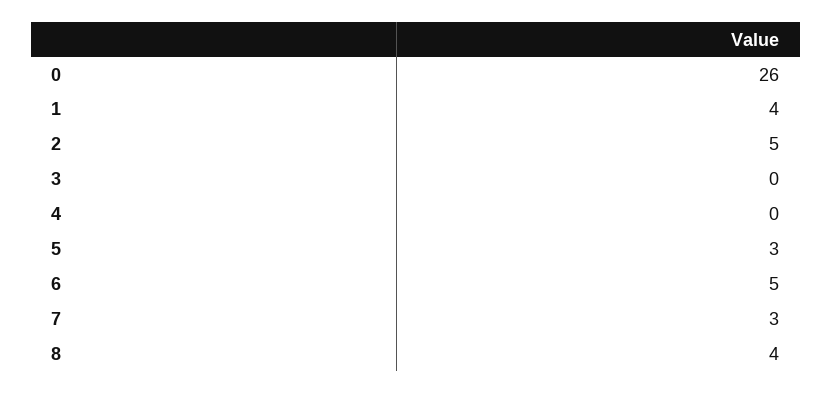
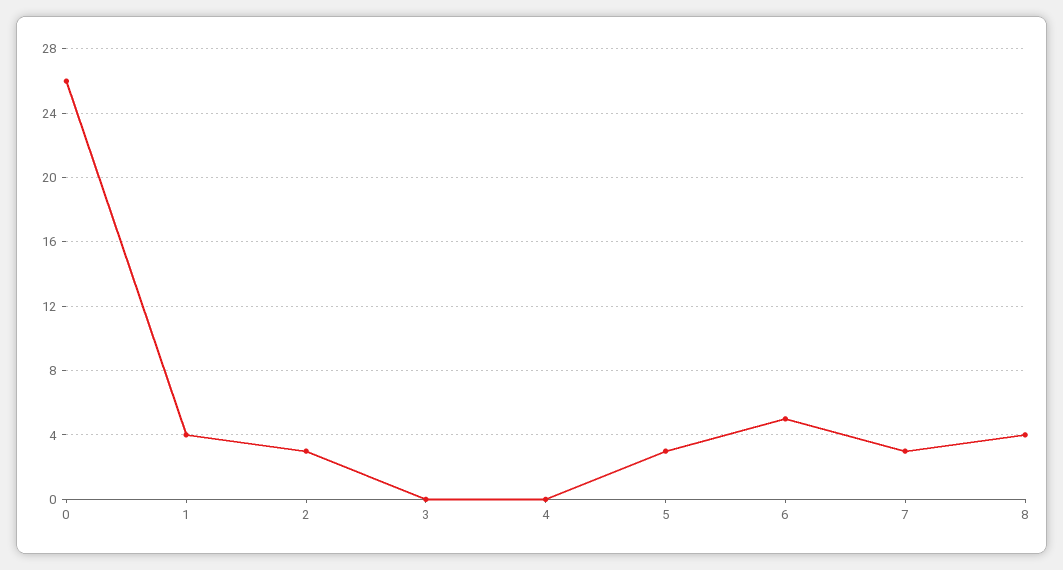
2: 5 -> 3

